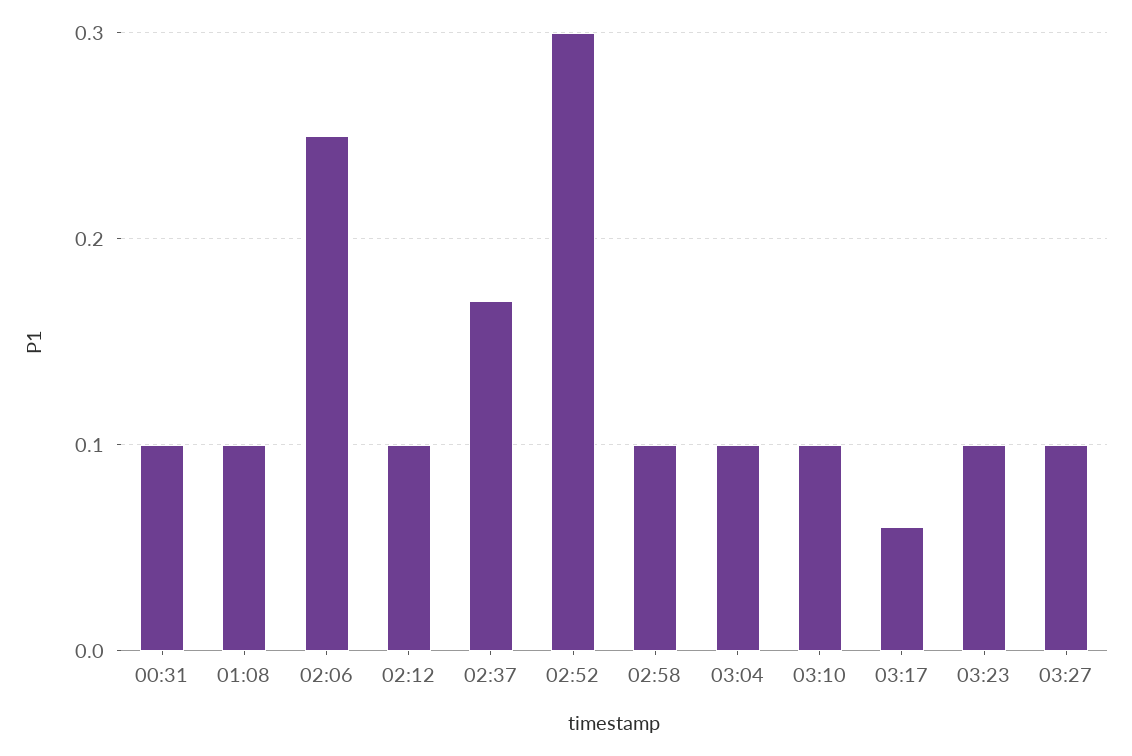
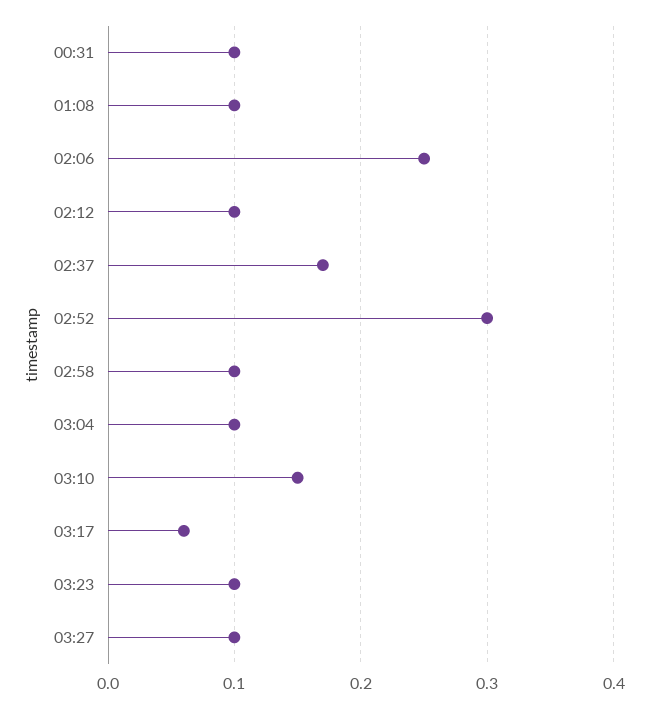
03:10: 0.1 -> 0.15

